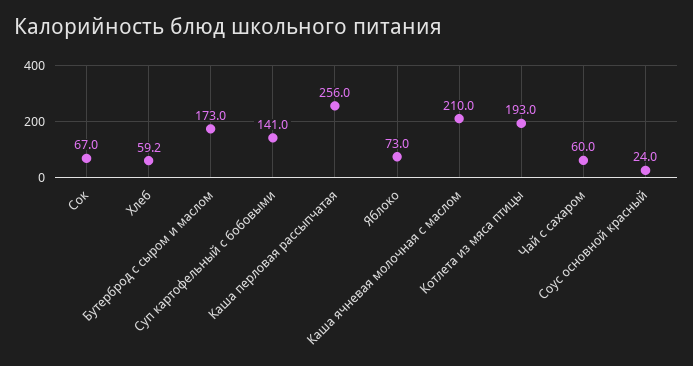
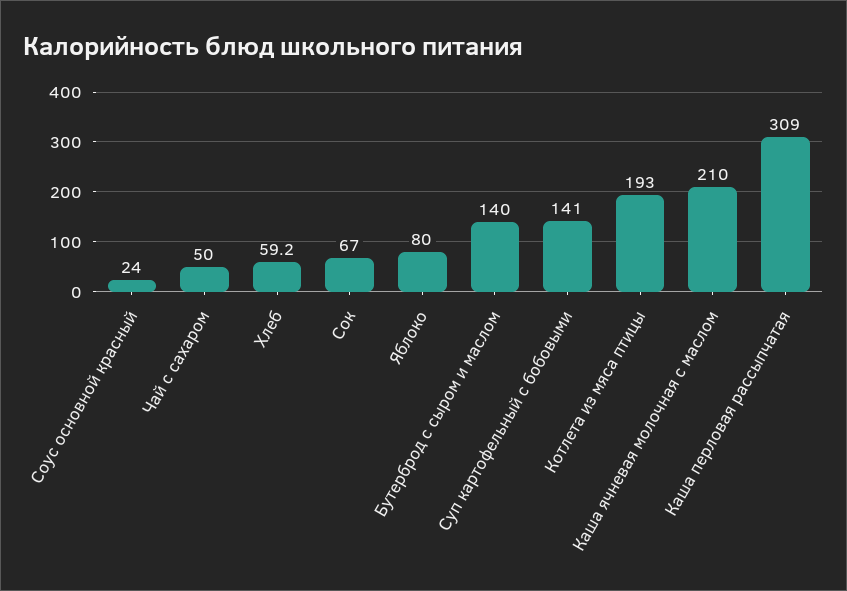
Бутерброд с сыром и маслом: 173 -> 140
Каша перловая рассыпчатая: 256 -> 309
Яблоко: 73 -> 80
Чай с сахаром: 60 -> 50

